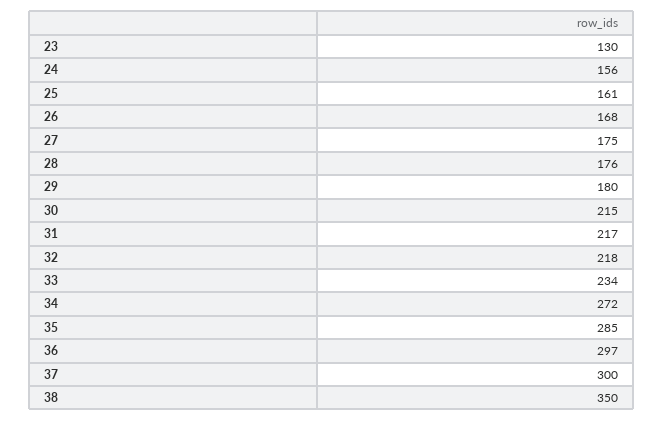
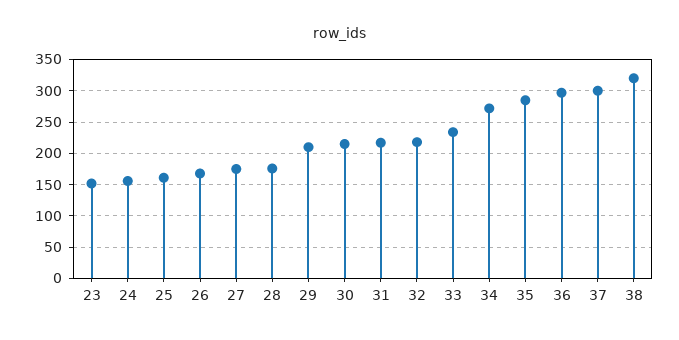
23: 130 -> 150
29: 180 -> 210
38: 350 -> 320

